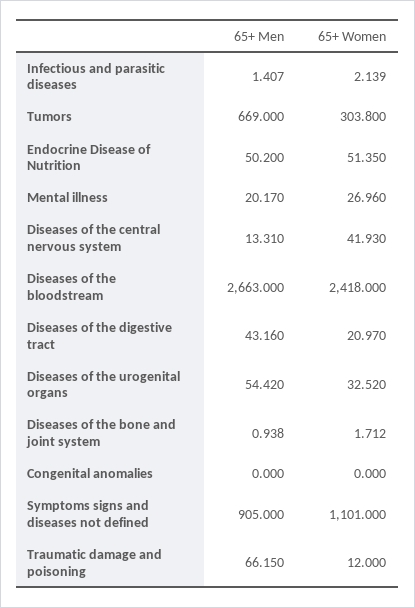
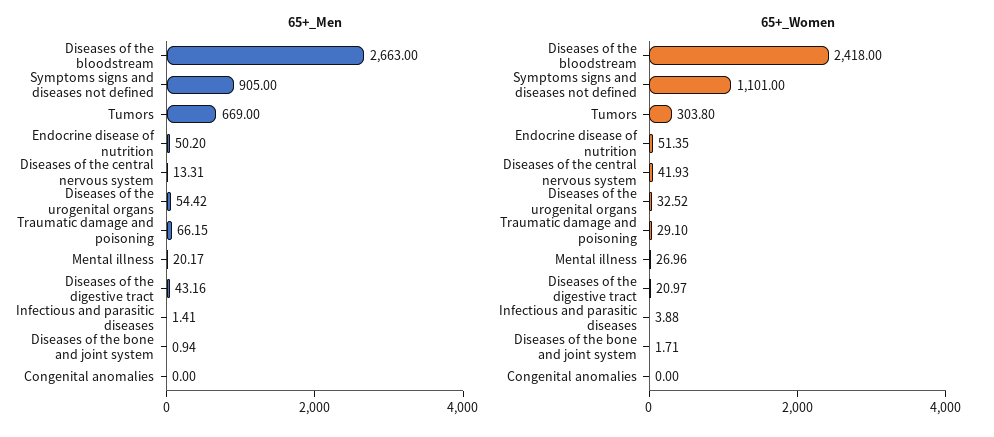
65+ Women, Infectious and parasitic diseases: 2.139 -> 3.88
65+ Women, Traumatic damage and poisoning: 12 -> 29.1

